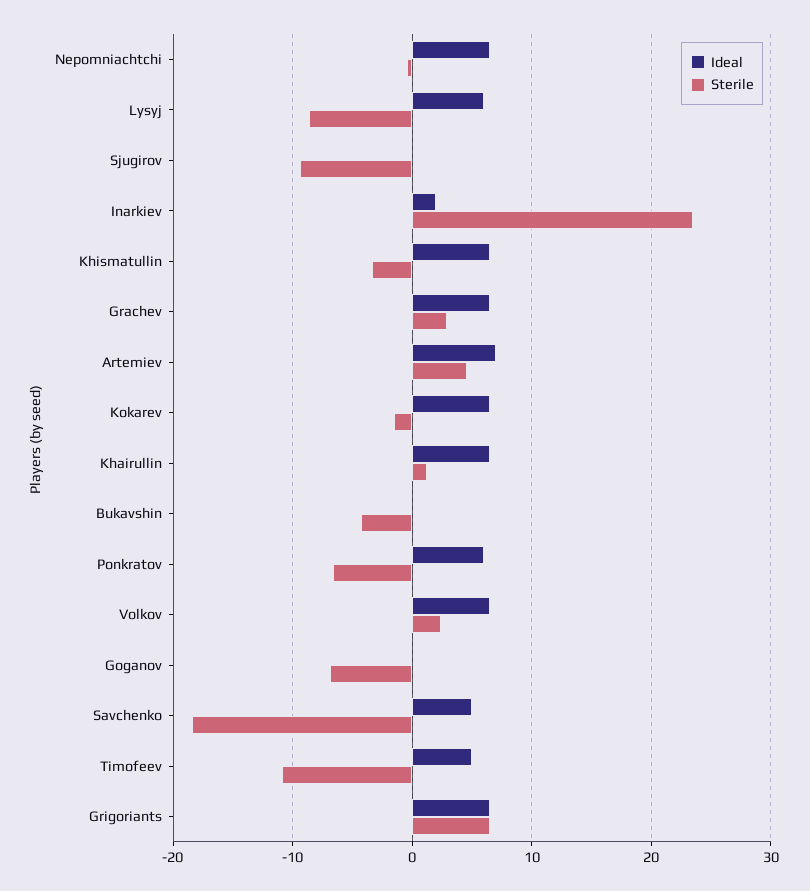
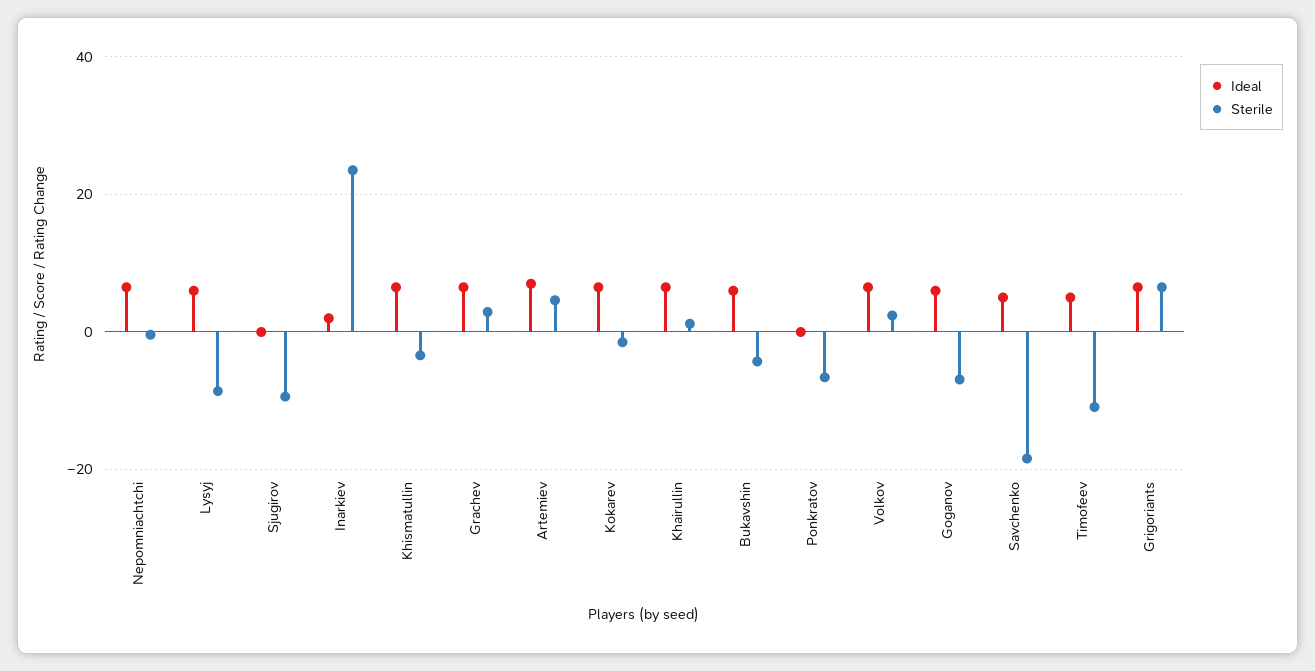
Ideal, Bukavshin: 0 -> 6
Ideal, Ponkratov: 6 -> 0
Ideal, Goganov: 0 -> 6

